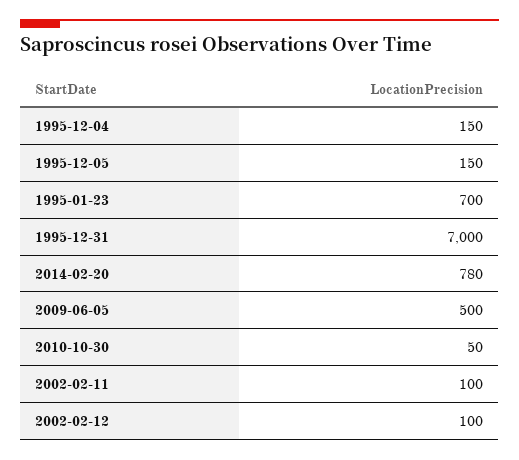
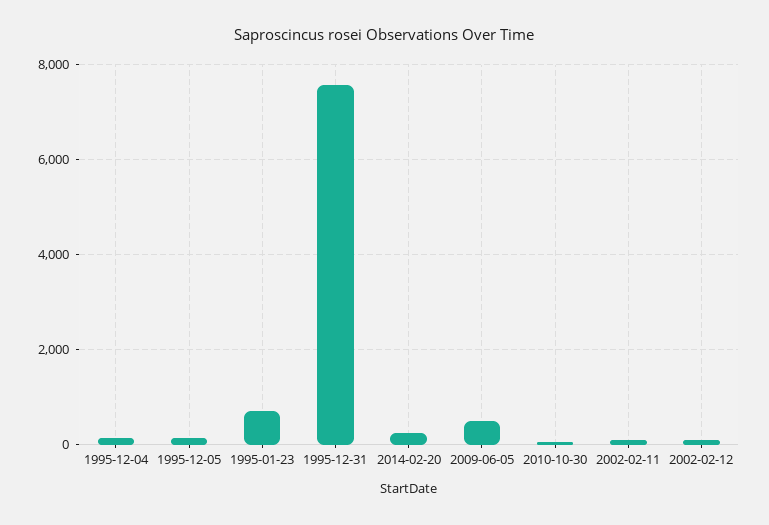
1995-12-31: 7000 -> 7600
2014-02-20: 780 -> 200

